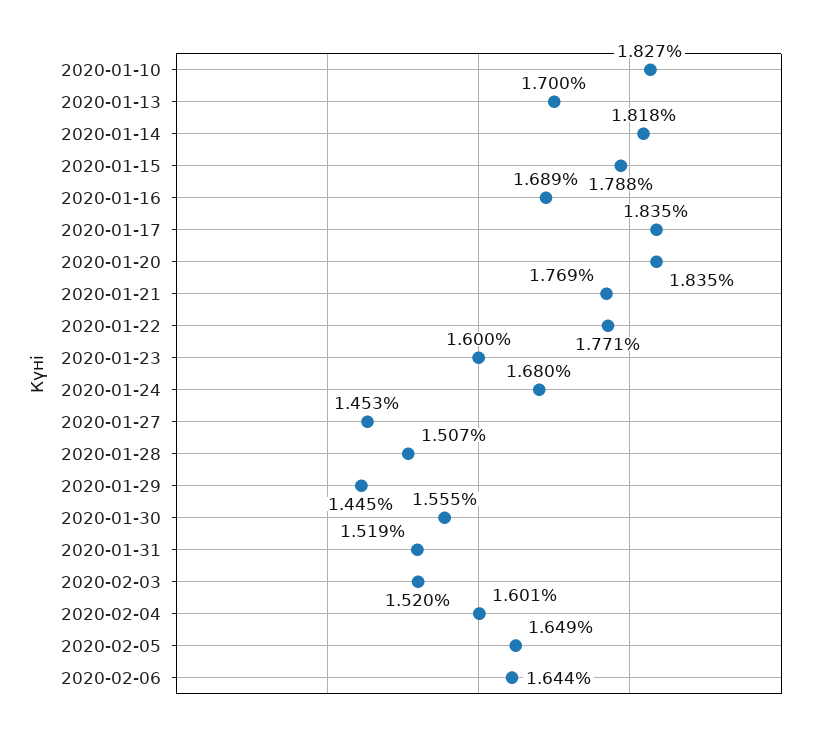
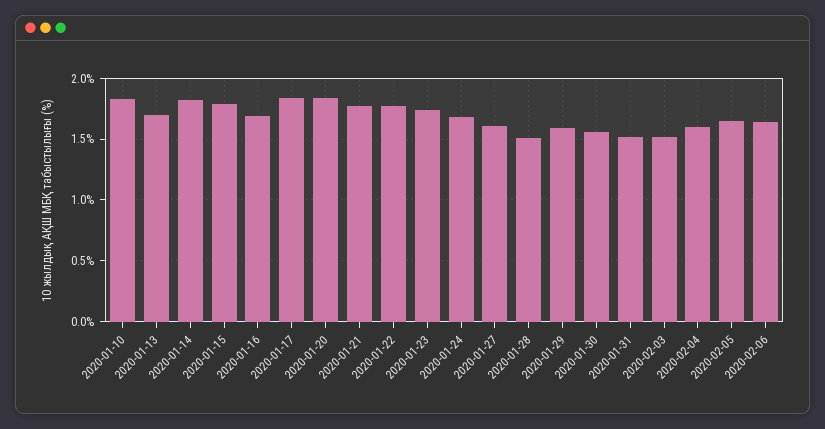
2020-01-23: 1.6 -> 1.75
2020-01-27: 1.453 -> 1.6
2020-01-29: 1.445 -> 1.6

